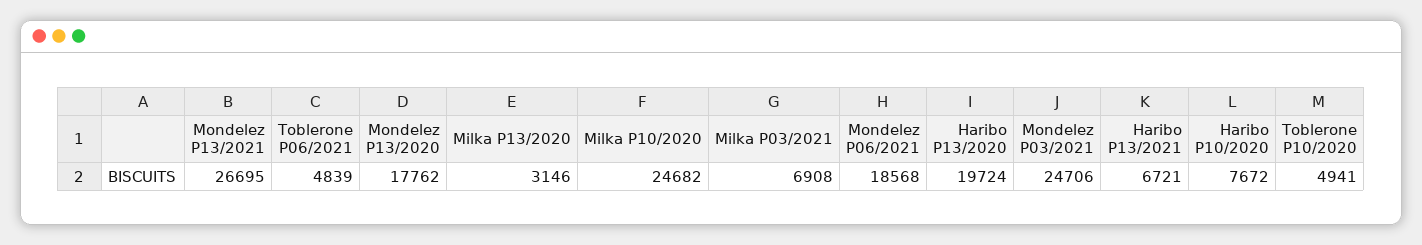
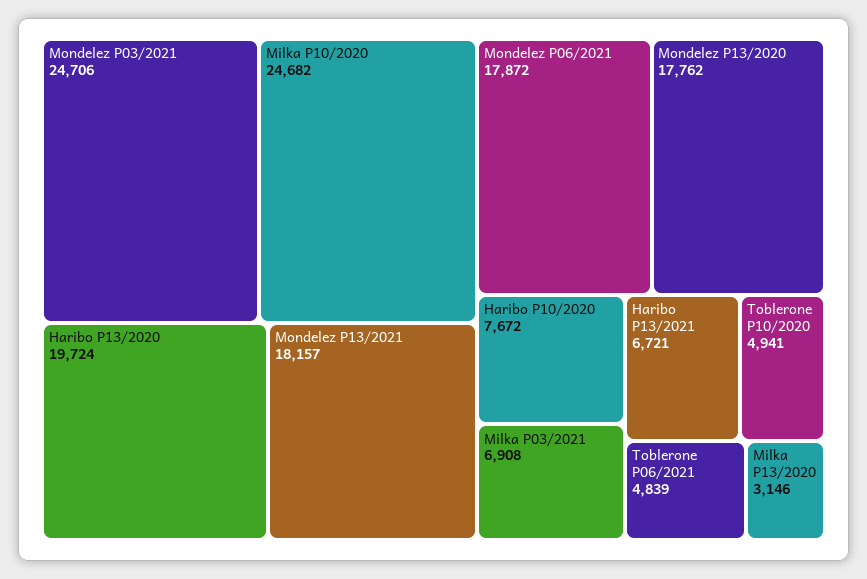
Mondelez P13/2021: 26695 -> 18157
Mondelez P06/2021: 18568 -> 17872

